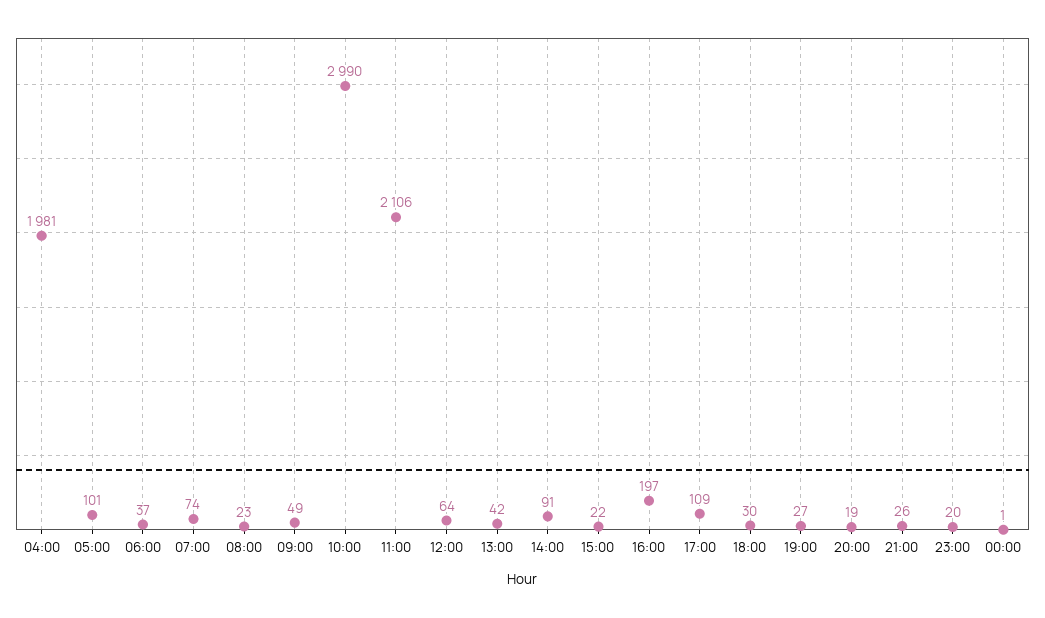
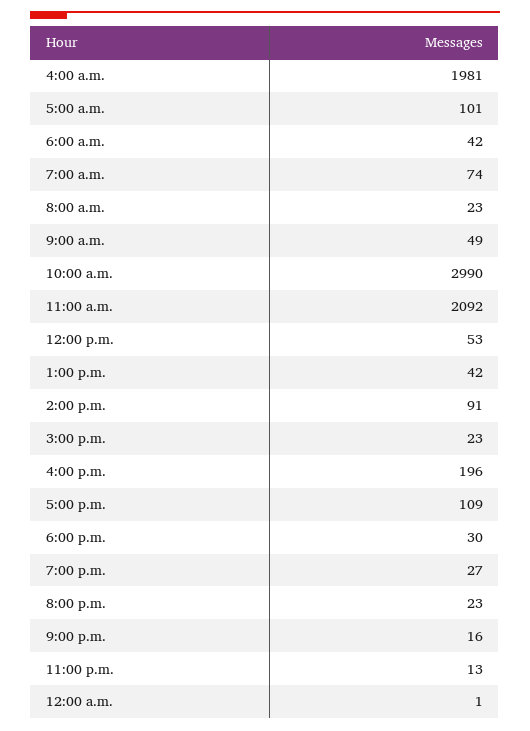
06:00: 37 -> 42
11:00: 2106 -> 2092
12:00: 64 -> 53
15:00: 22 -> 23
16:00: 197 -> 196
20:00: 19 -> 23
21:00: 26 -> 16
23:00: 20 -> 13

